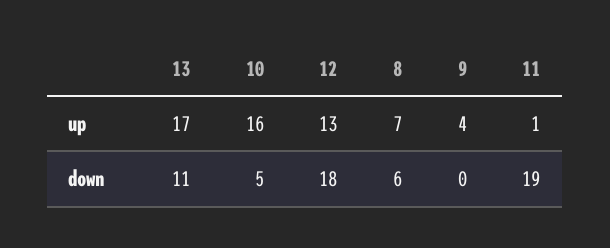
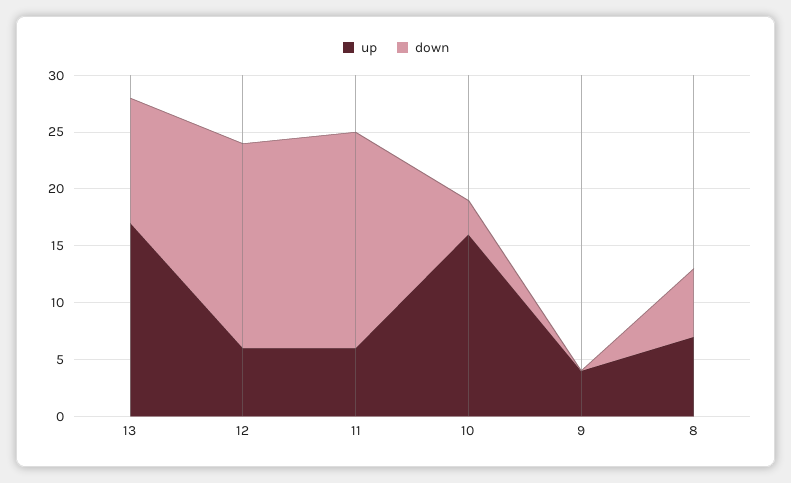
up, 12: 13 -> 6
up, 11: 1 -> 6
down, 10: 5 -> 3

